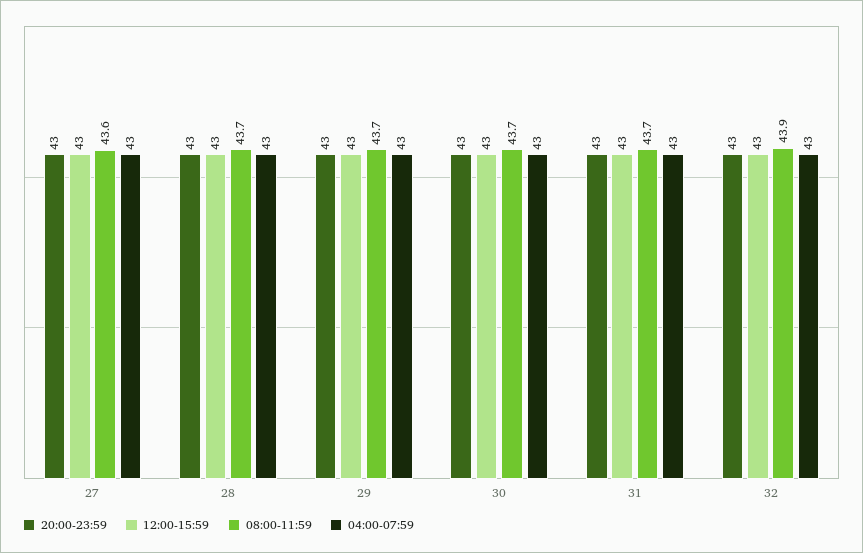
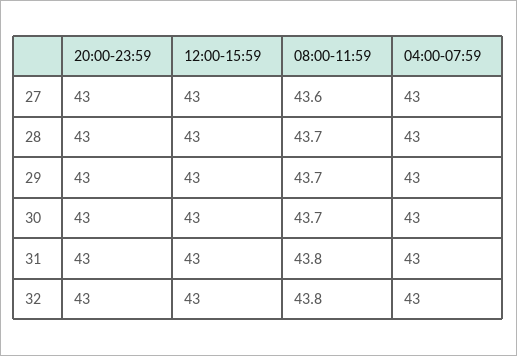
08:00-11:59, 31: 43.7 -> 43.8
08:00-11:59, 32: 43.9 -> 43.8

